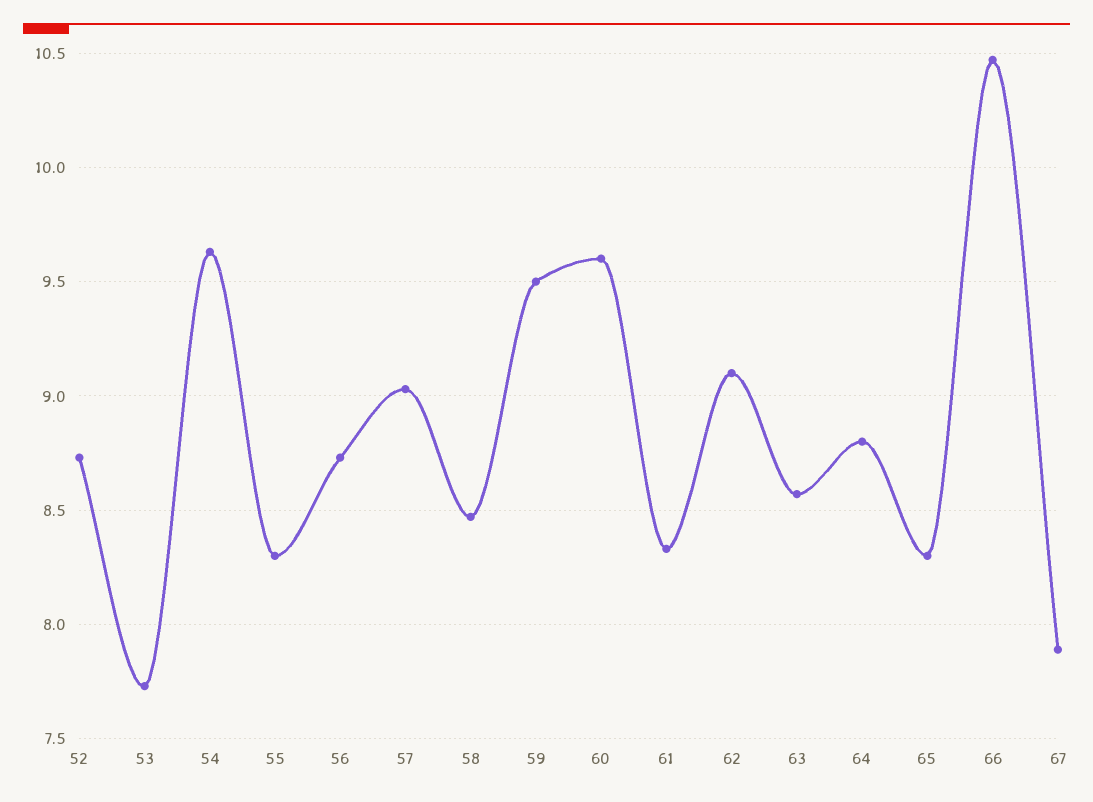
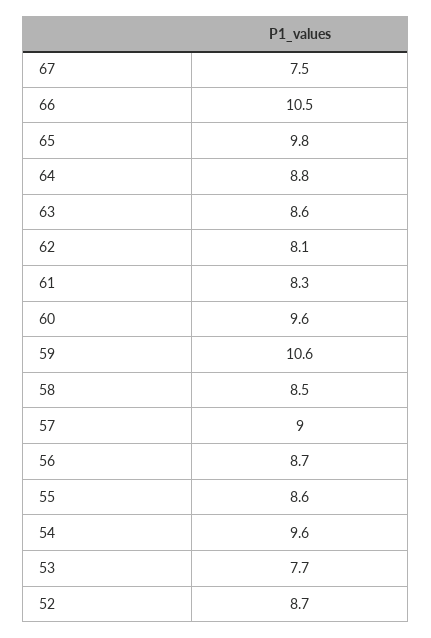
55: 8.3 -> 8.6
59: 9.5 -> 10.6
62: 9.1 -> 8.1
65: 8.3 -> 9.8
67: 7.9 -> 7.5

